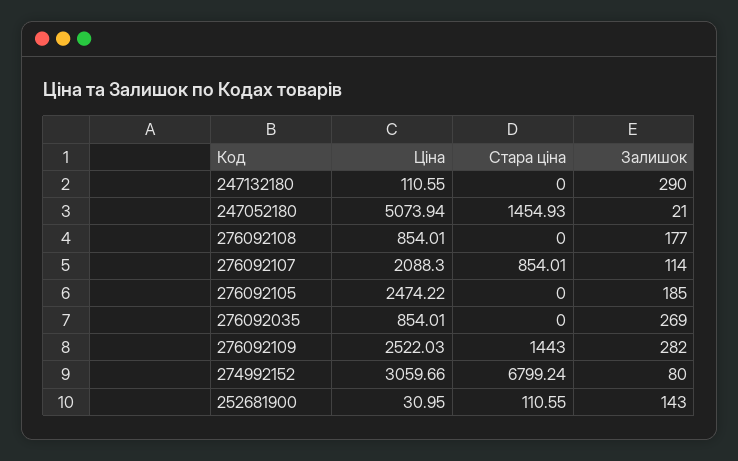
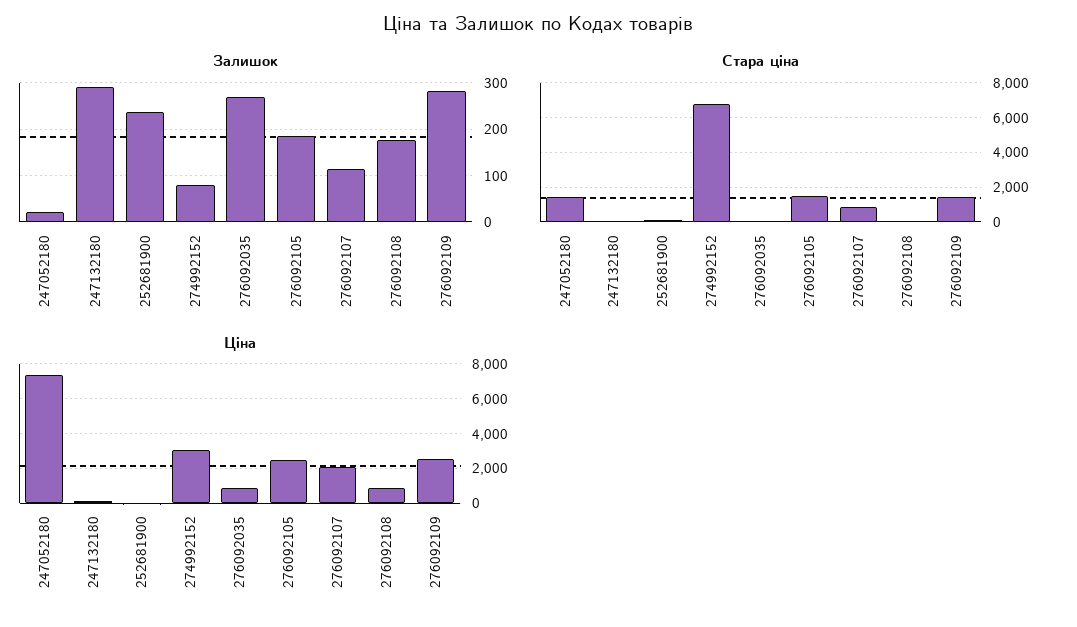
Ціна, 247052180: 5073.94 -> 7500
Стара ціна, 276092105: 0 -> 1500
Залишок, 252681900: 143 -> 240

